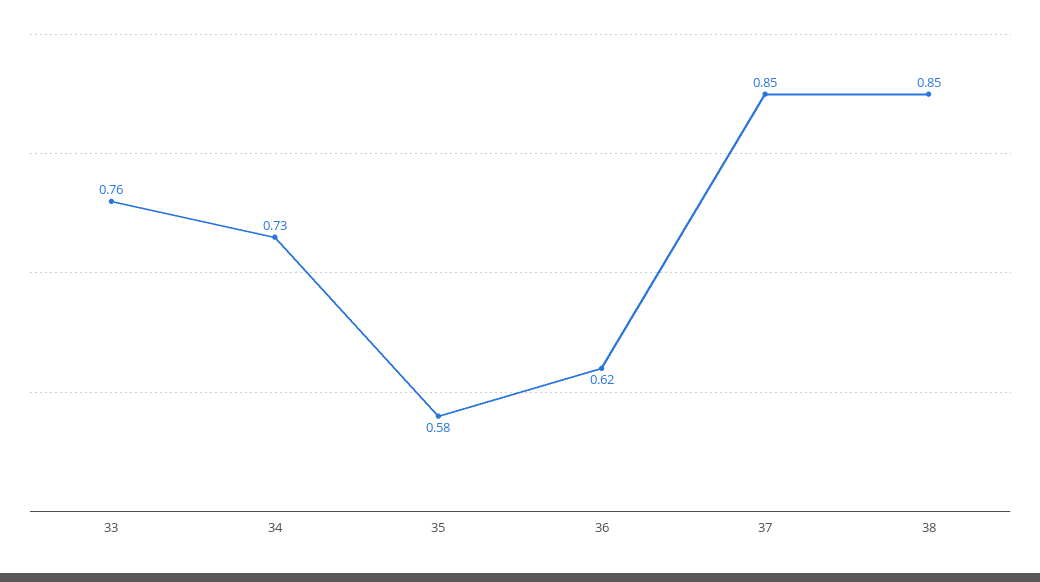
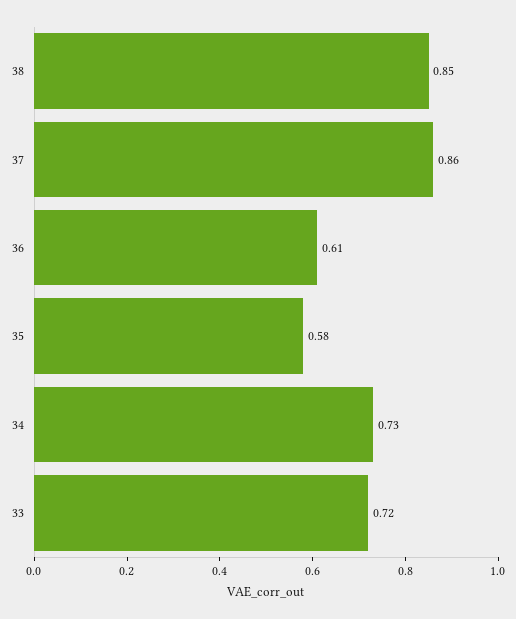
33: 0.76 -> 0.72
36: 0.62 -> 0.61
37: 0.85 -> 0.86

